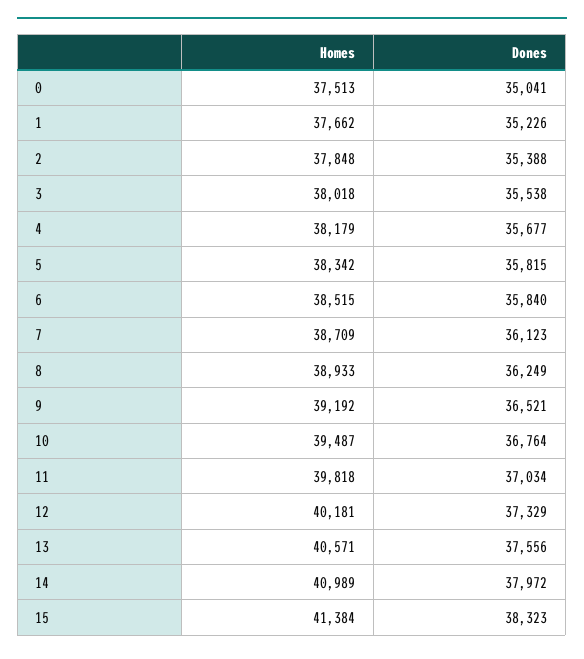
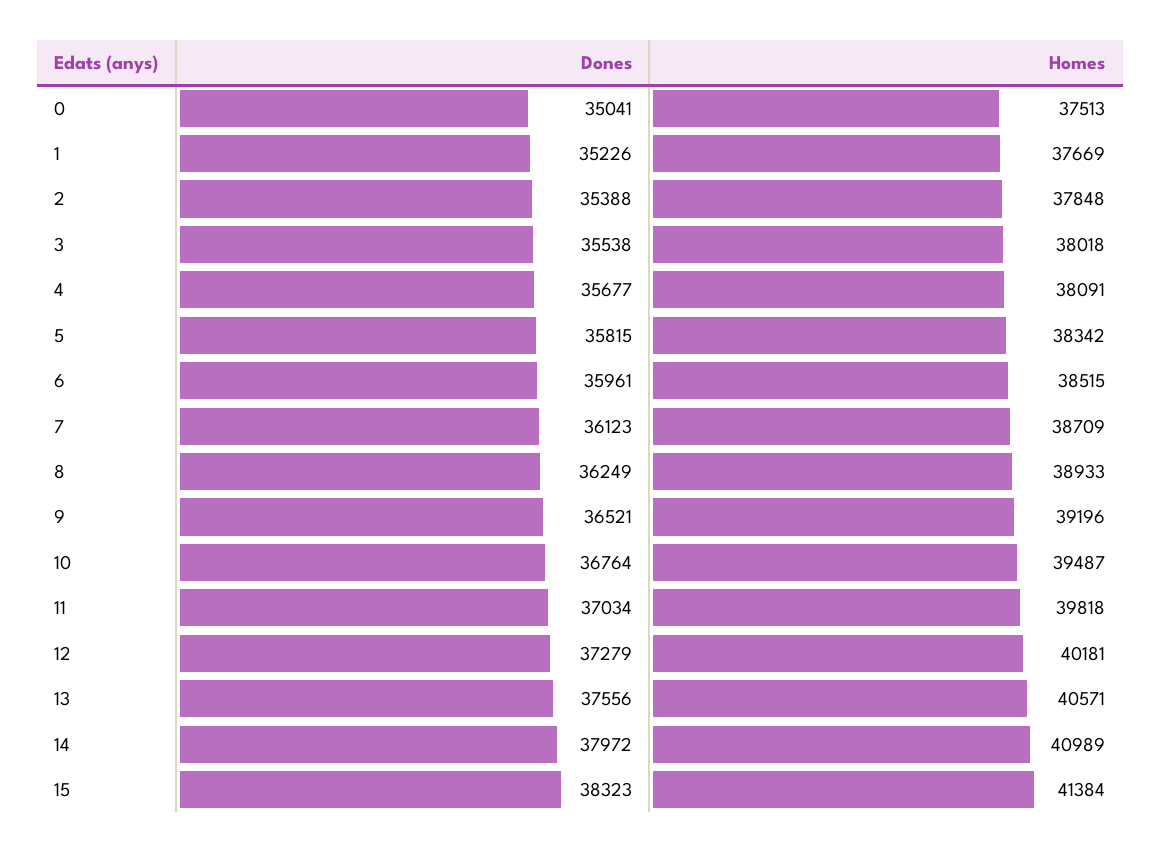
Homes, 1: 37662 -> 37669
Homes, 4: 38179 -> 38091
Dones, 6: 35840 -> 35961
Homes, 9: 39192 -> 39196
Dones, 12: 37329 -> 37279

